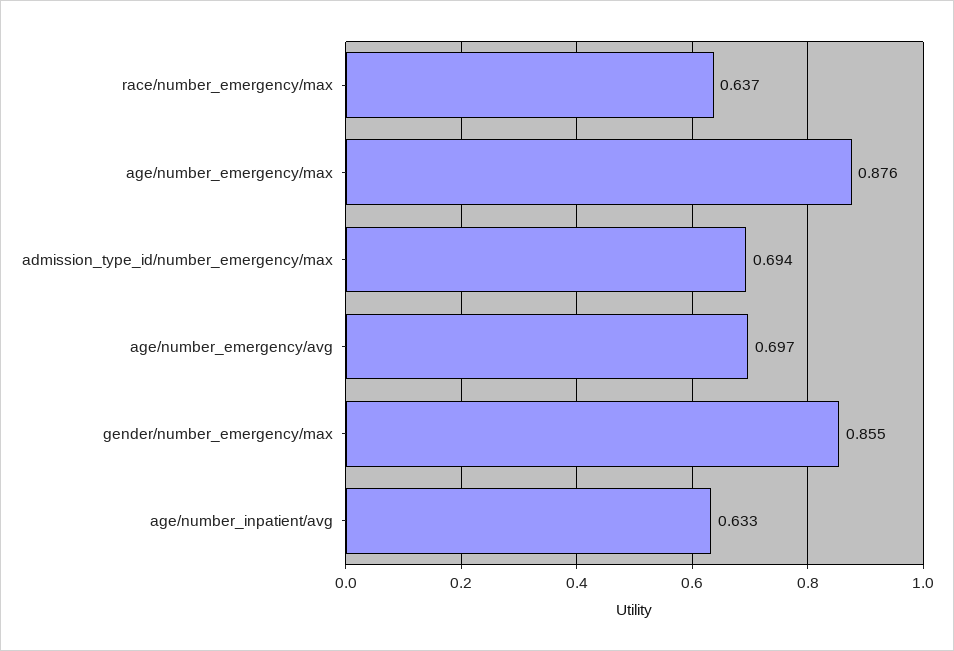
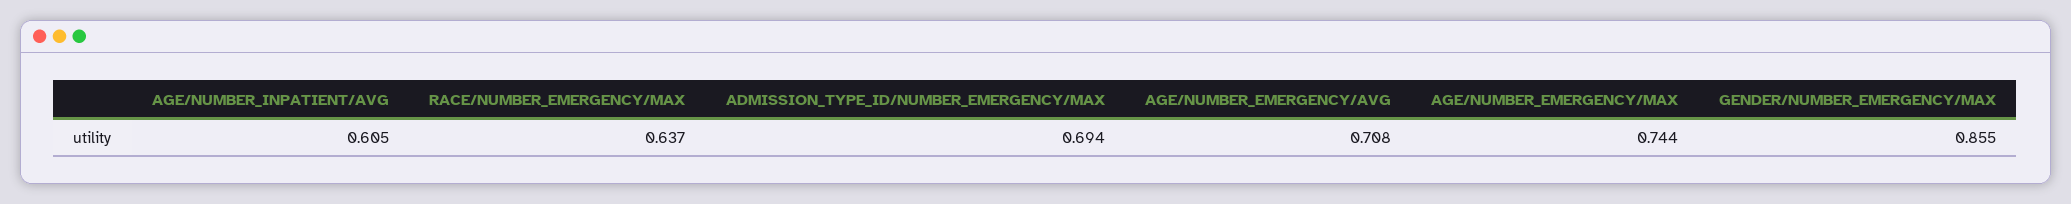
age/number_emergency/max: 0.876 -> 0.744
age/number_emergency/avg: 0.697 -> 0.708
age/number_inpatient/avg: 0.633 -> 0.605

